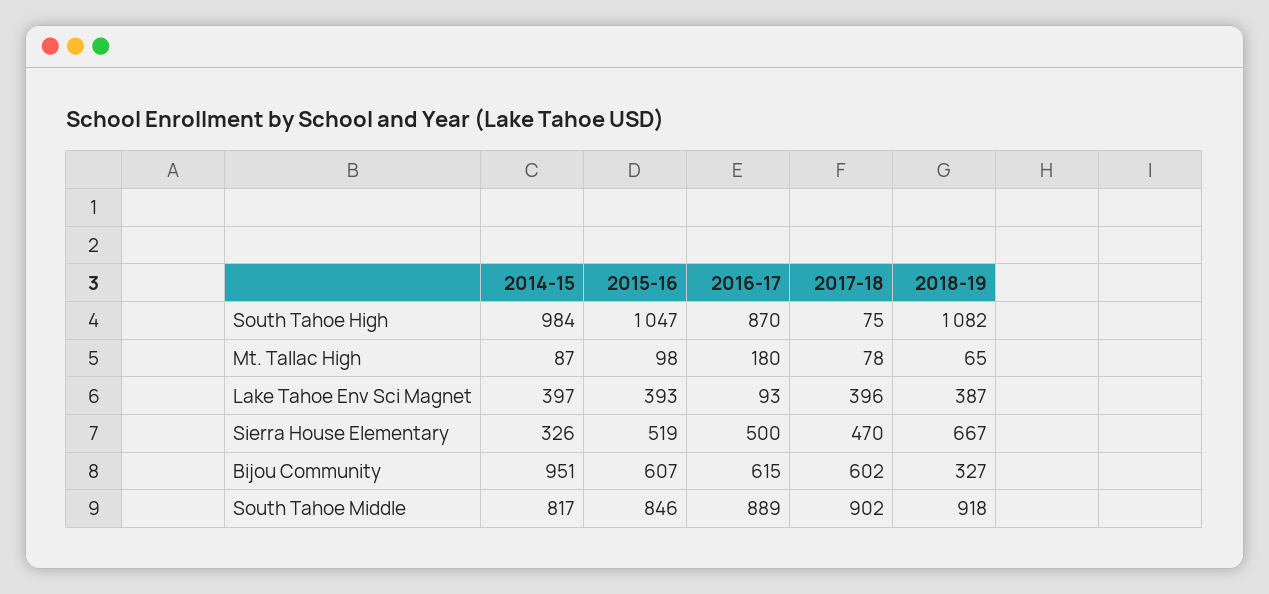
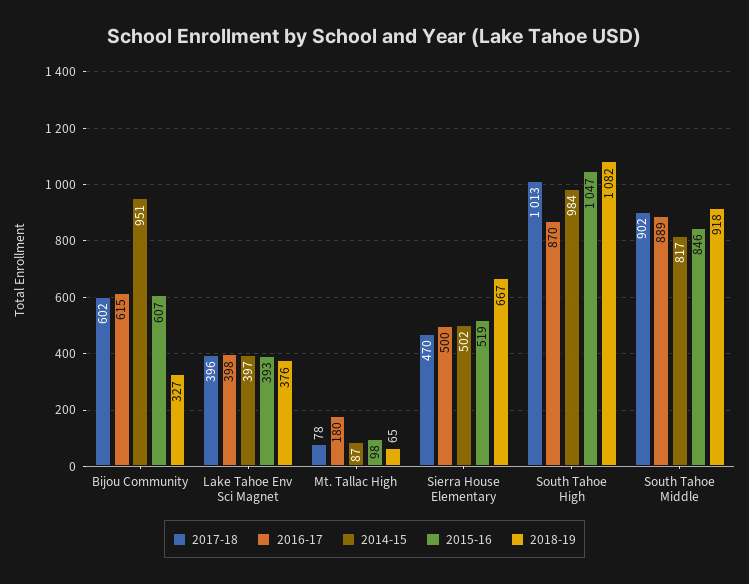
2017-18, South Tahoe High: 75 -> 1013
2016-17, Lake Tahoe Env Sci Magnet: 93 -> 398
2018-19, Lake Tahoe Env Sci Magnet: 387 -> 376
2014-15, Sierra House Elementary: 326 -> 502

